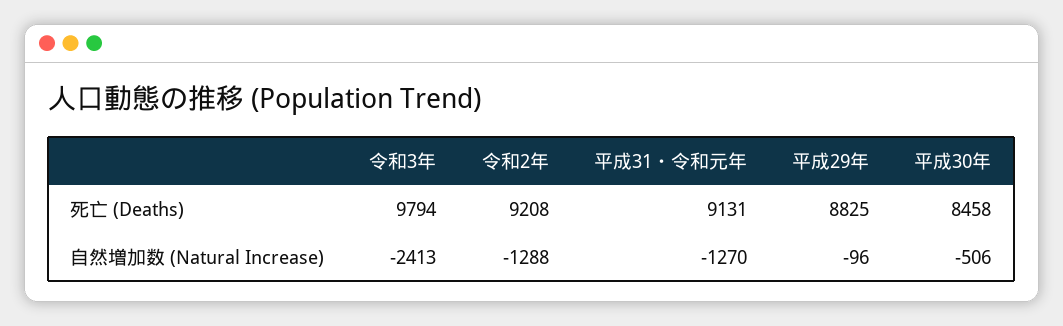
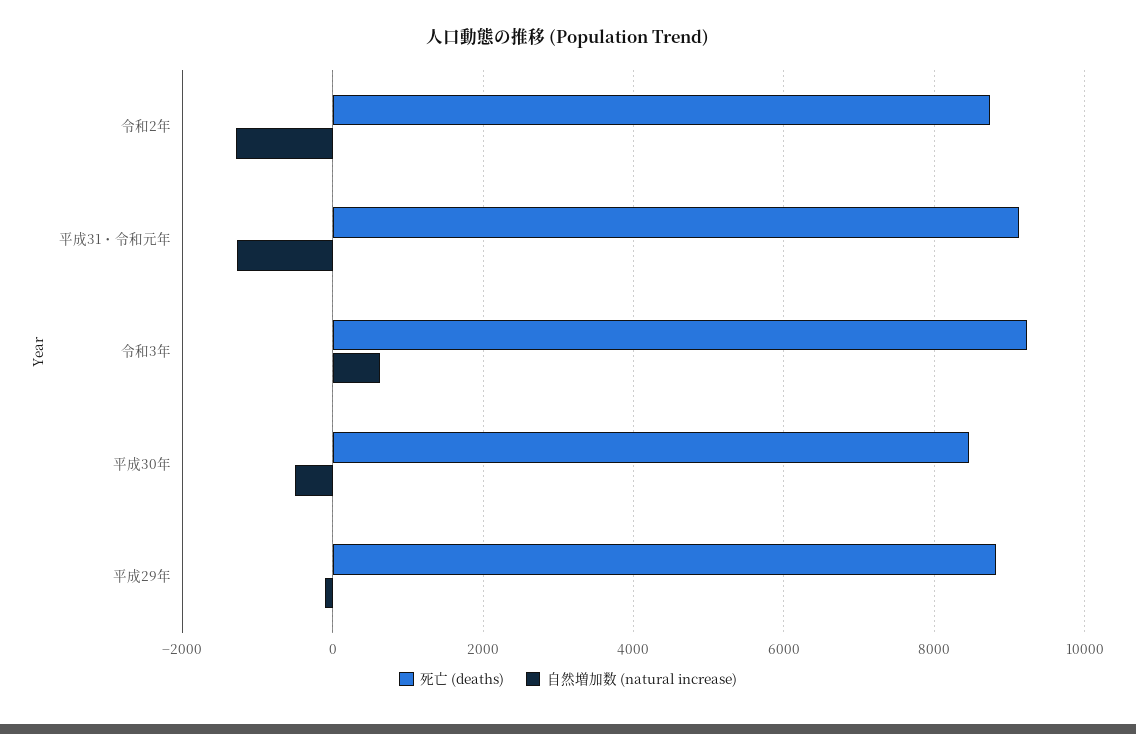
死亡 (Deaths), 令和3年: 9794 -> 9200
死亡 (Deaths), 令和2年: 9208 -> 8800
自然増加数 (Natural Increase), 令和3年: -2413 -> 600

